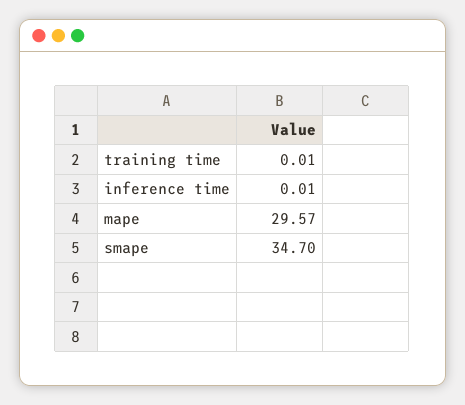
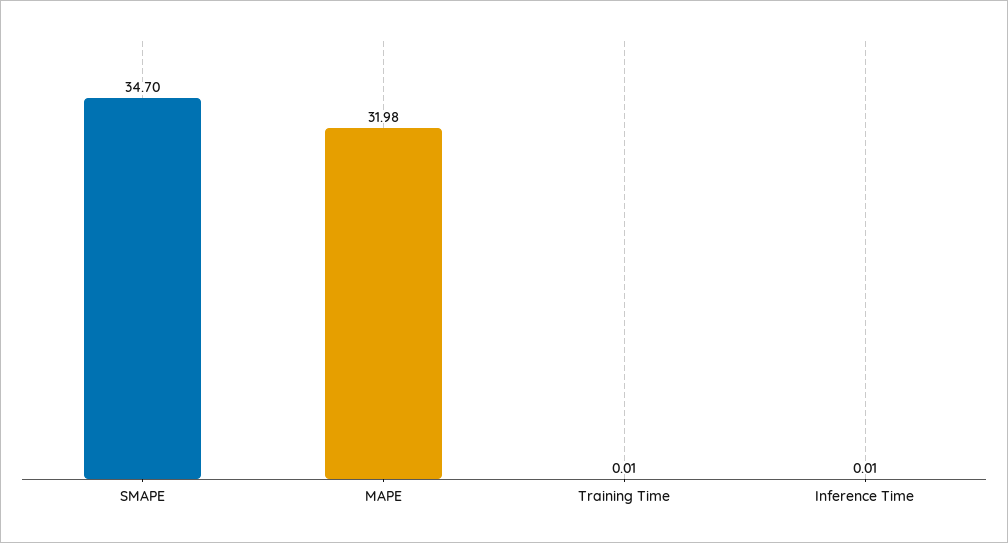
mape: 29.57 -> 31.98

